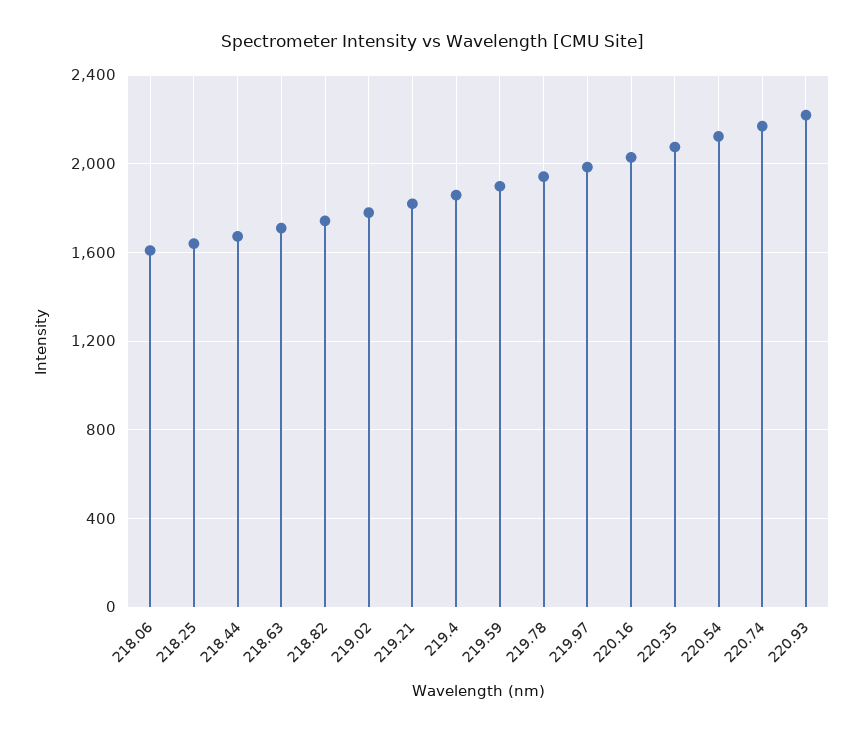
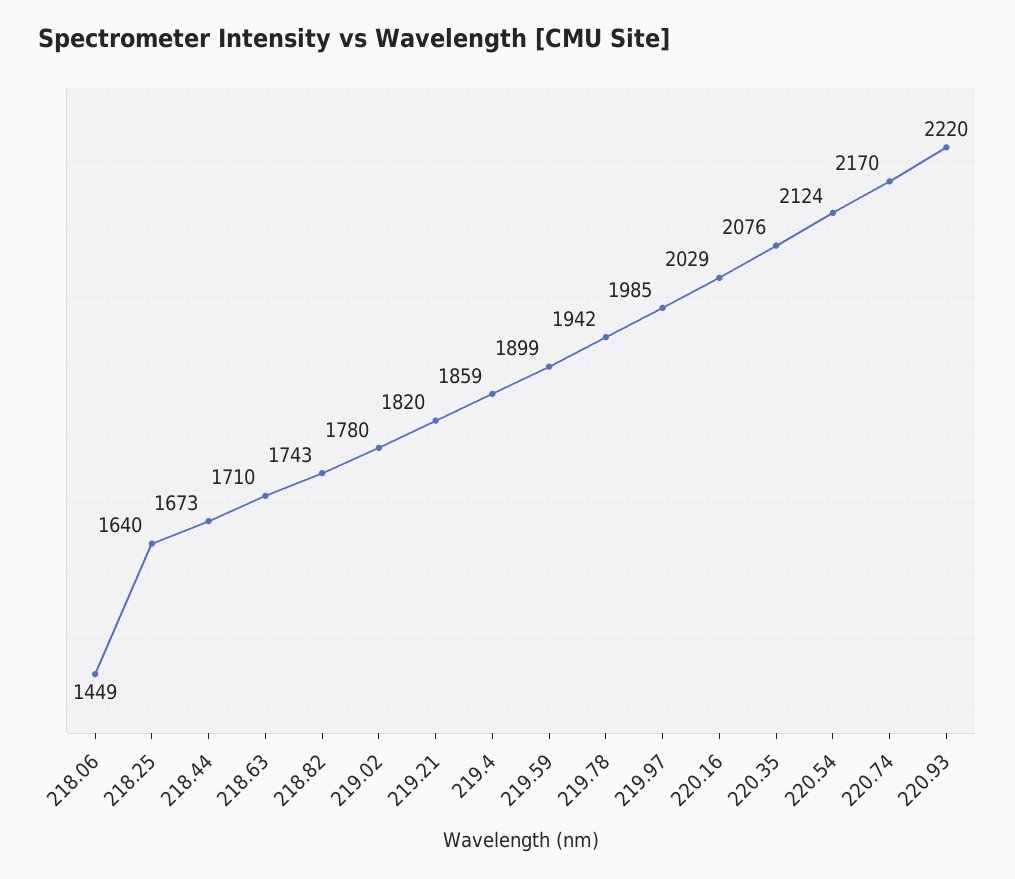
218.06: 1600 -> 1449

